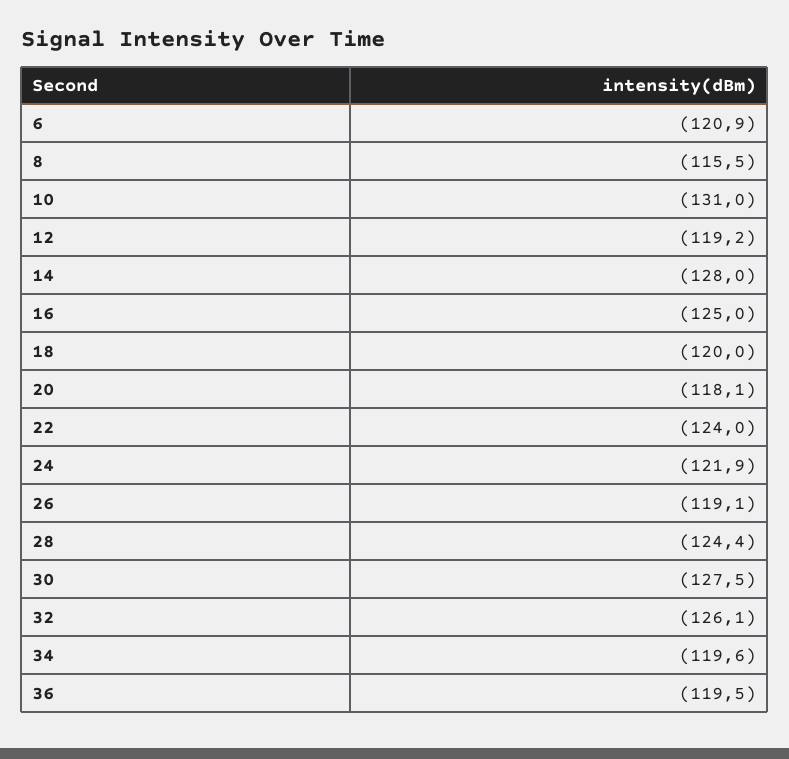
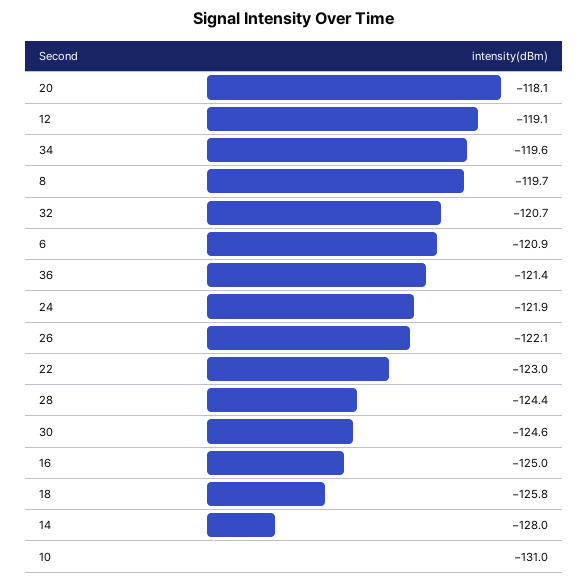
8: -115.5 -> -119.7
12: -119.2 -> -119.1
18: -120 -> -125.8
22: -124 -> -123
26: -119.1 -> -122.1
30: -127.5 -> -124.6
32: -126.1 -> -120.7
36: -119.5 -> -121.4

